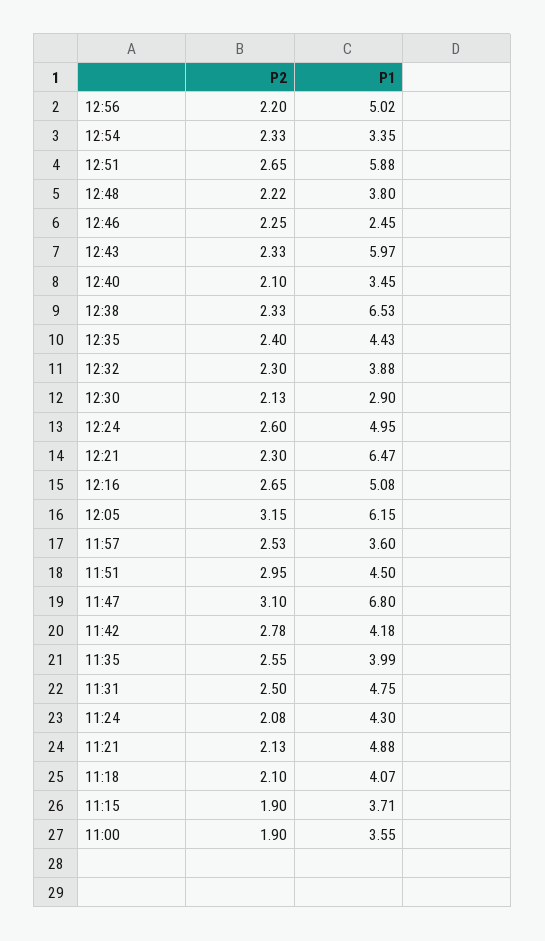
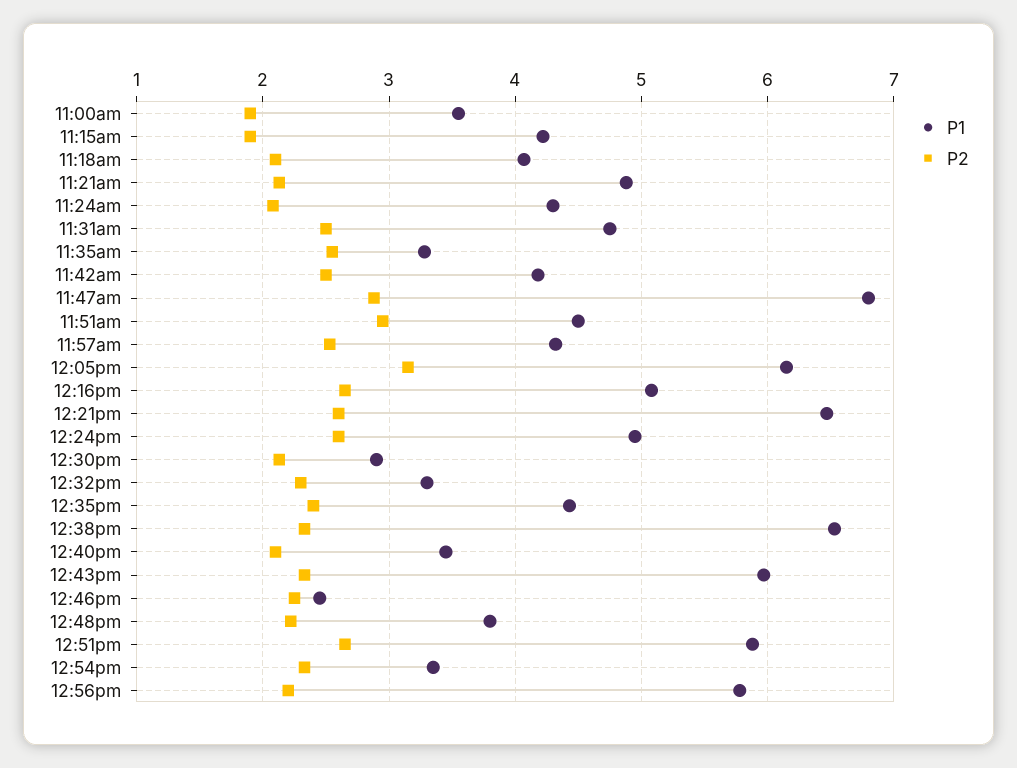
P1, 12:56: 5.02 -> 5.8
P1, 12:32: 3.88 -> 3.3
P2, 12:21: 2.3 -> 2.6
P1, 11:57: 3.6 -> 4.3
P2, 11:47: 3.1 -> 2.9
P2, 11:42: 2.78 -> 2.5
P1, 11:35: 3.99 -> 3.3
P1, 11:15: 3.71 -> 4.2

